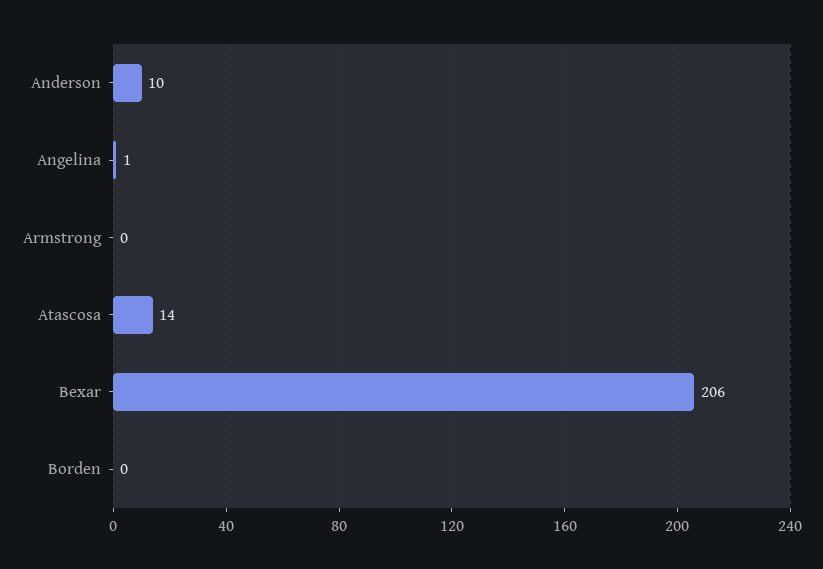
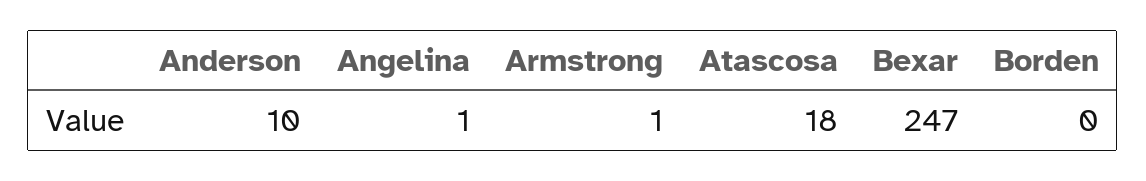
Armstrong: 0 -> 1
Atascosa: 14 -> 18
Bexar: 206 -> 247

